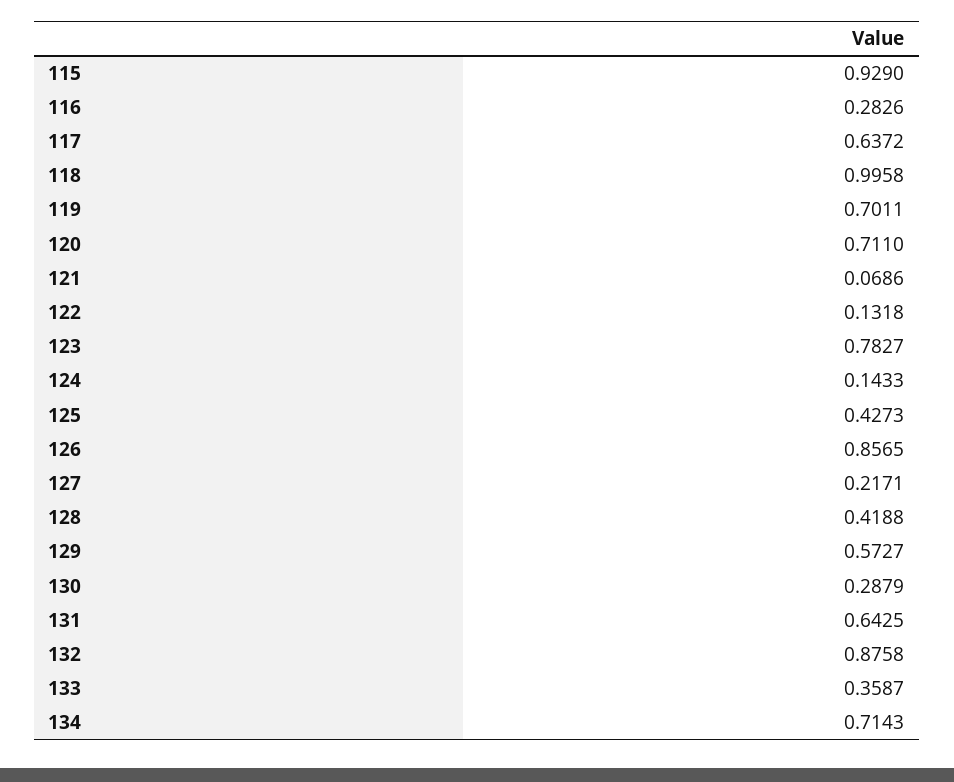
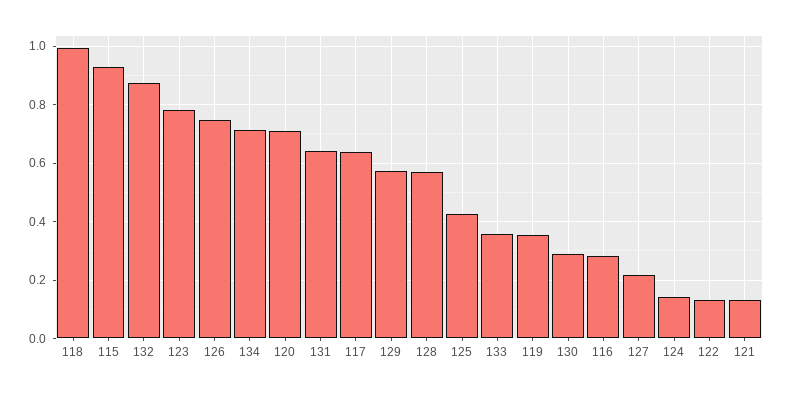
119: 0.7011 -> 0.35
121: 0.0686 -> 0.125
126: 0.8565 -> 0.75
128: 0.4188 -> 0.575

